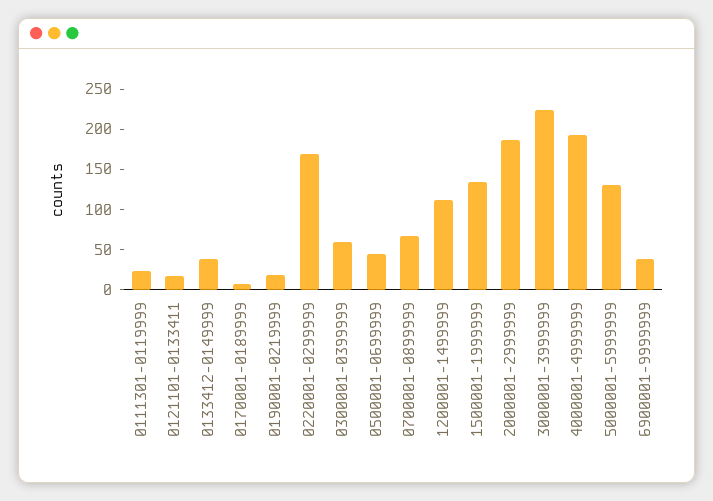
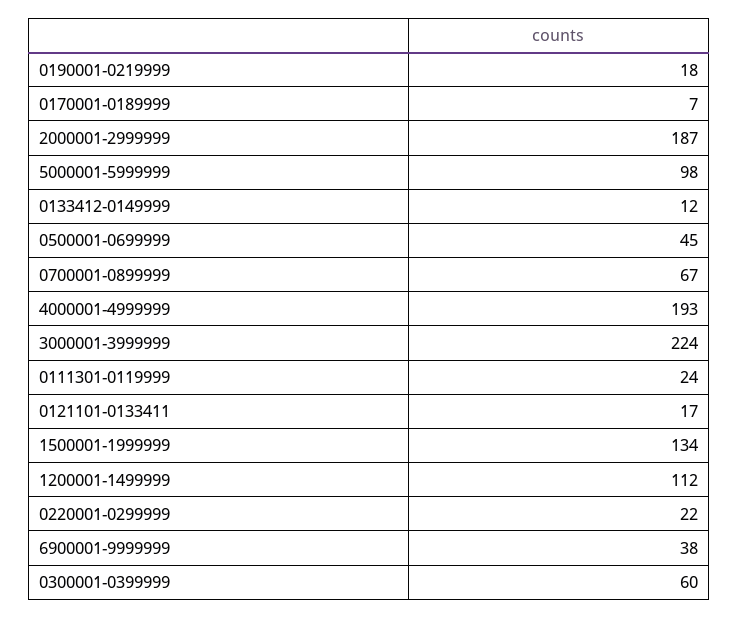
0133412-0149999: 40 -> 12
0220001-0299999: 170 -> 22
5000001-5999999: 130 -> 98

